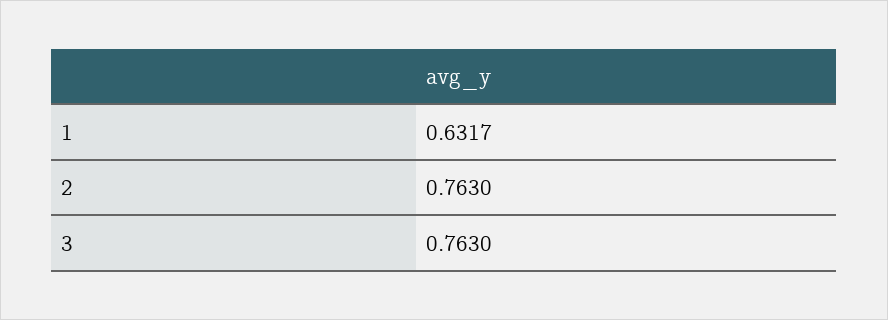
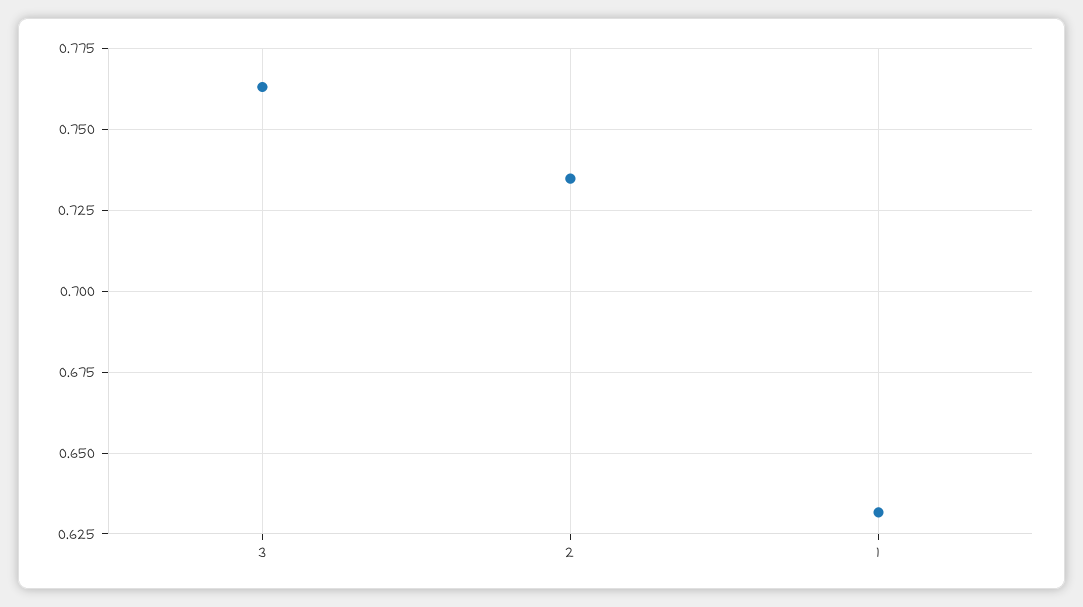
2: 0.763 -> 0.735

